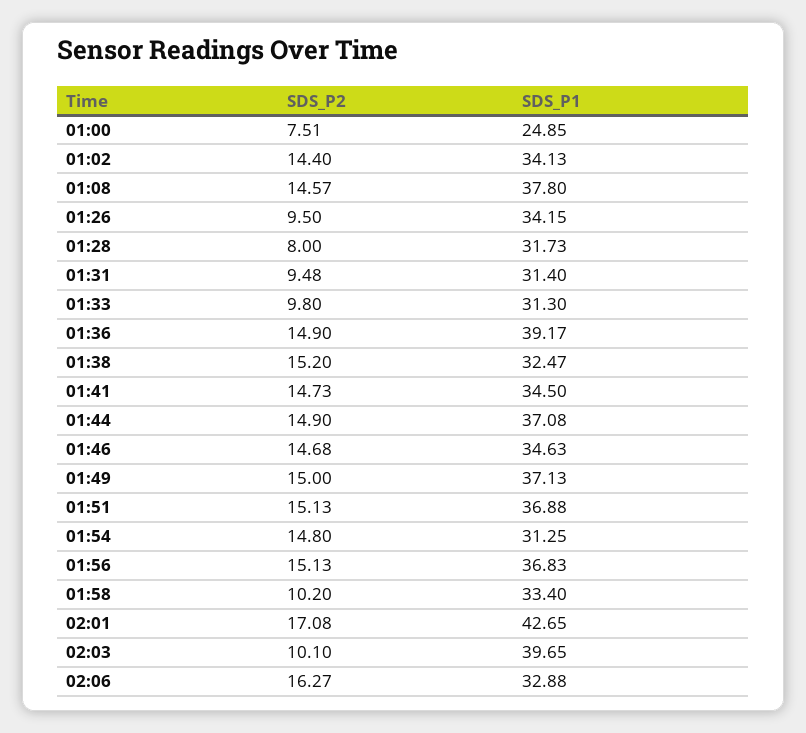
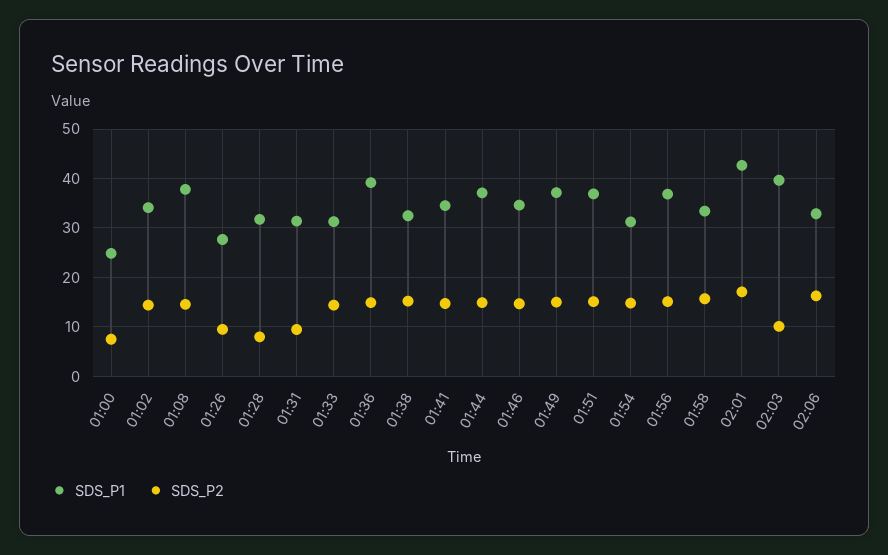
SDS_P1, 01:26: 34.15 -> 28
SDS_P2, 01:33: 9.8 -> 14
SDS_P2, 01:58: 10.2 -> 16

